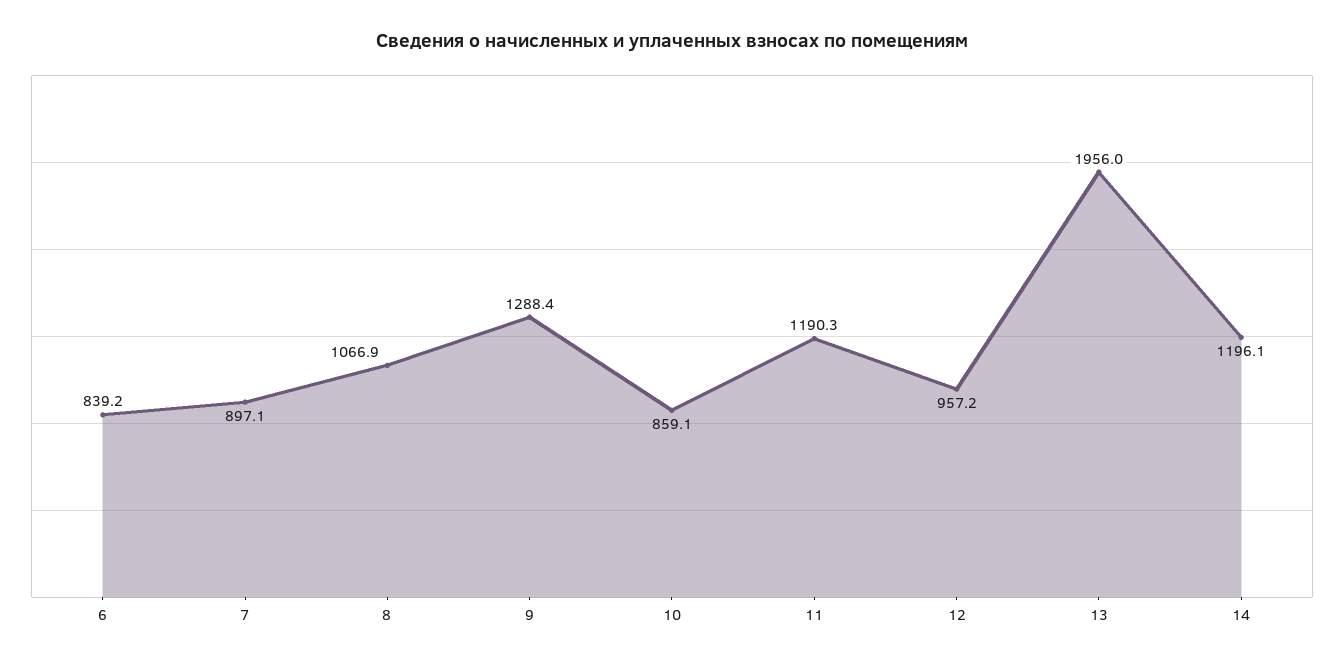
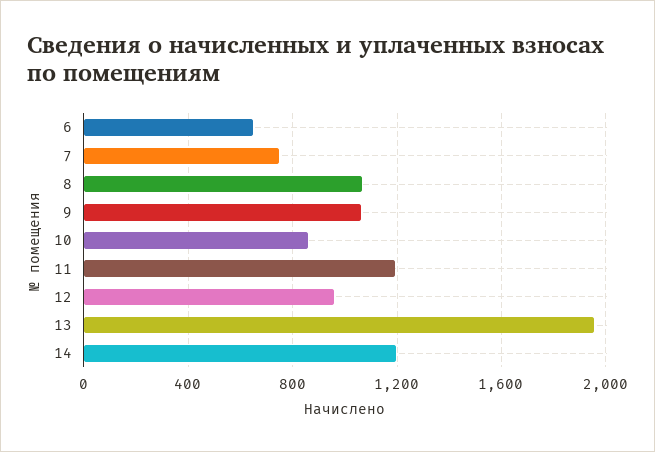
6: 839.2 -> 650
7: 897.1 -> 750
9: 1288.4 -> 1050

